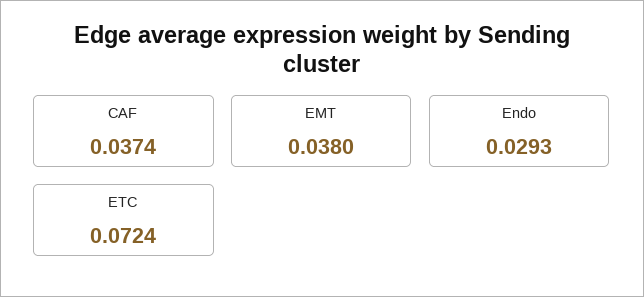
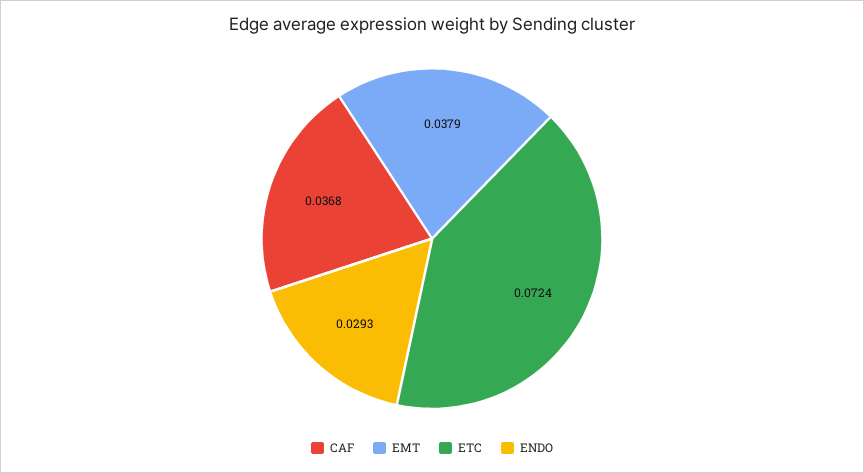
CAF: 0.0374 -> 0.0368
EMT: 0.038 -> 0.0379

